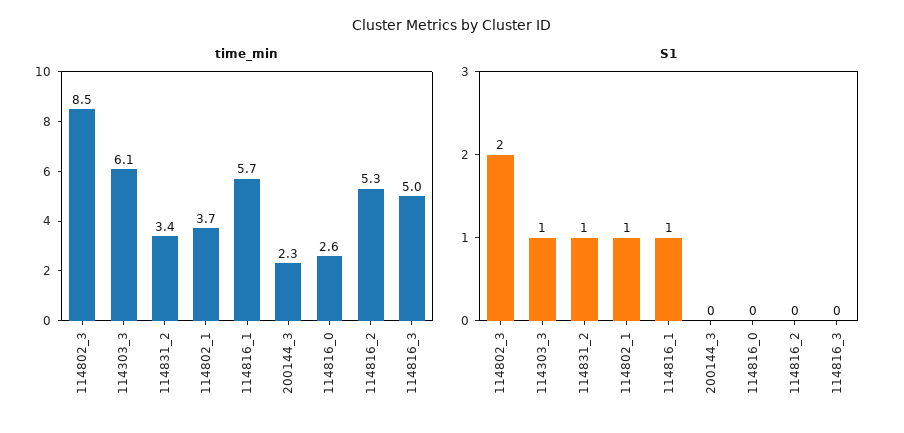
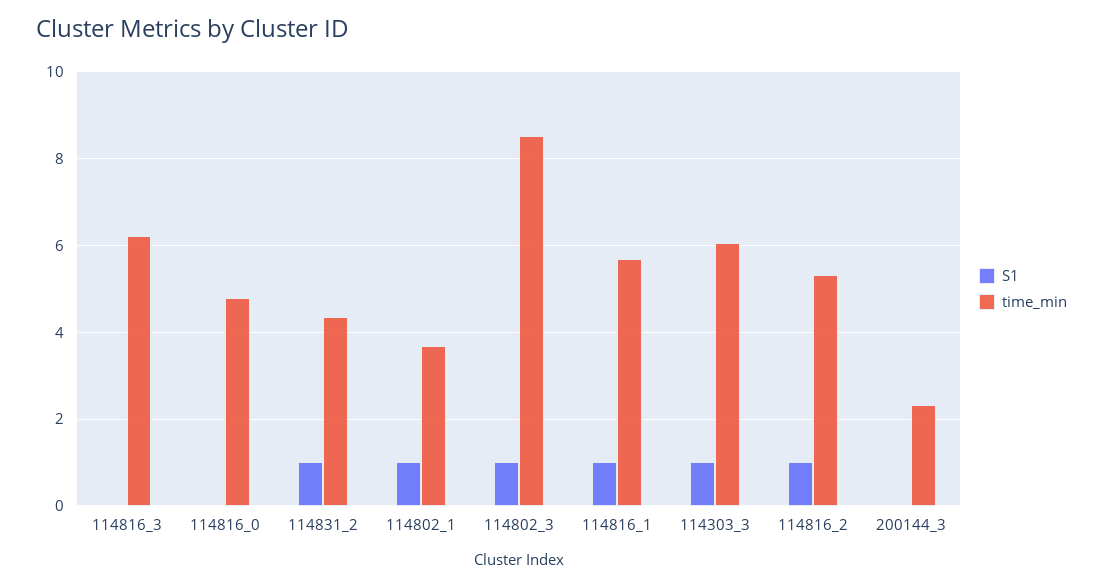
time_min, 114831_2: 3.4 -> 4.4
time_min, 114816_0: 2.6 -> 4.8
time_min, 114816_3: 5 -> 6.2
S1, 114802_3: 2 -> 1
S1, 114816_2: 0 -> 1

